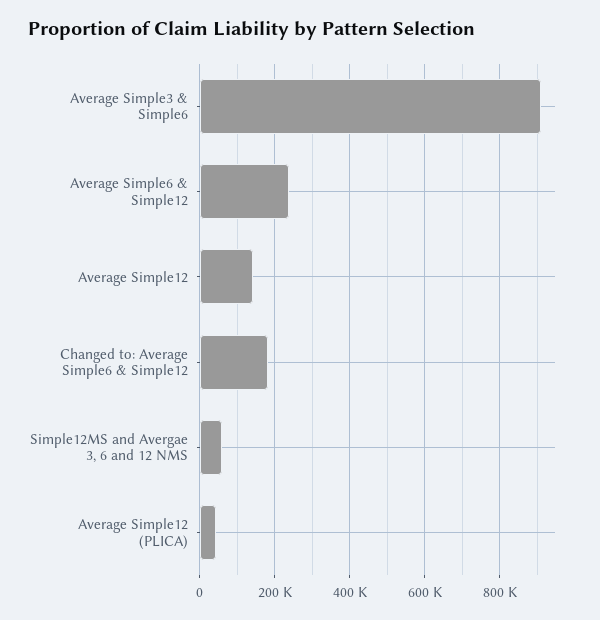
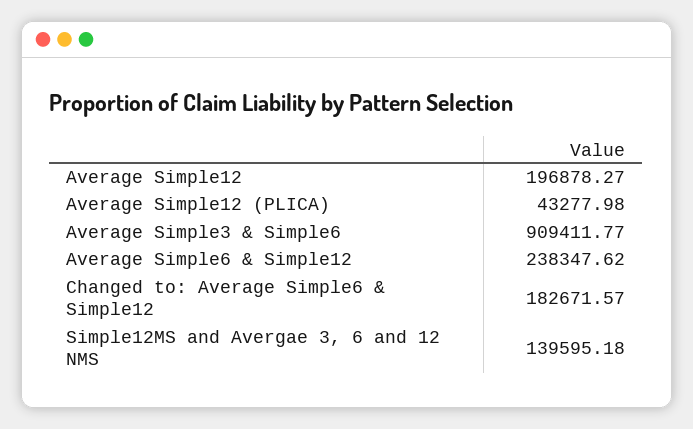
Average Simple12: 140000 -> 196878.27
Simple12MS and Avergae 3, 6 and 12 NMS: 60000 -> 139595.18

